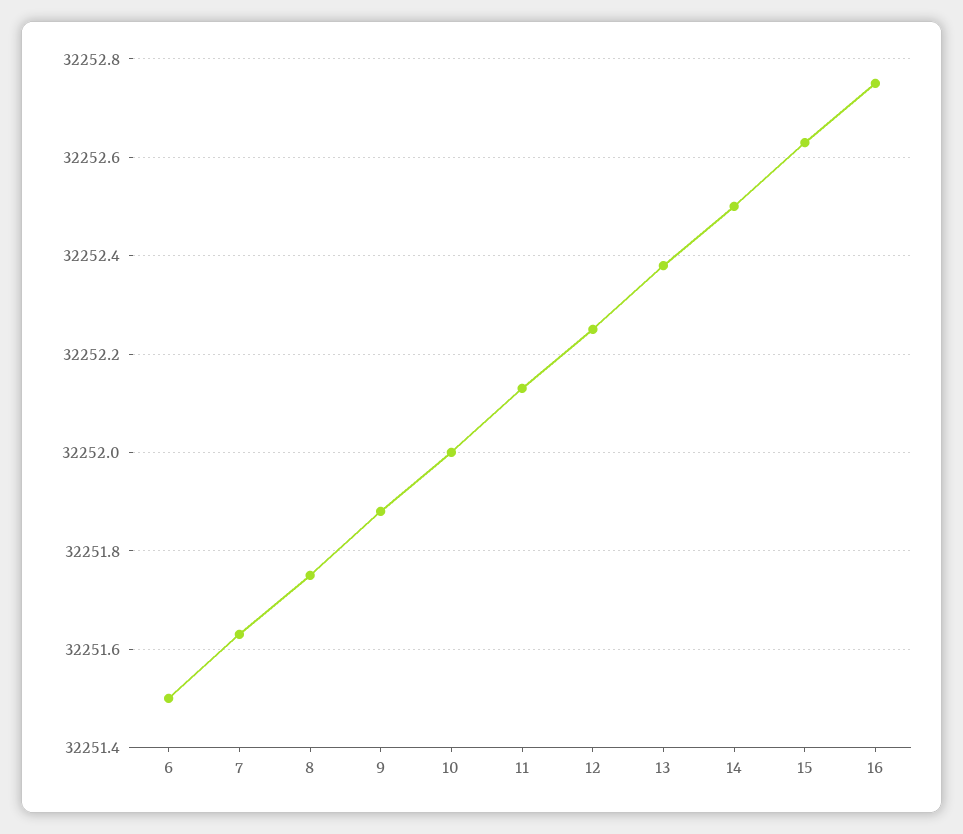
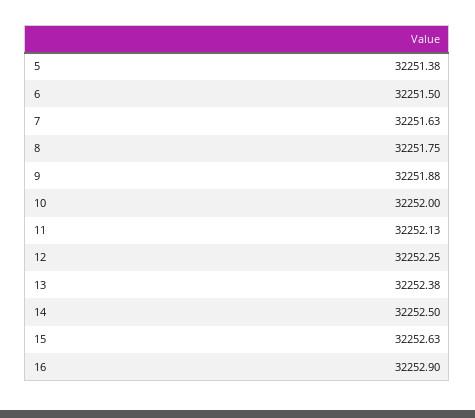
16: 32252.75 -> 32252.9
5: none -> 32251.38

